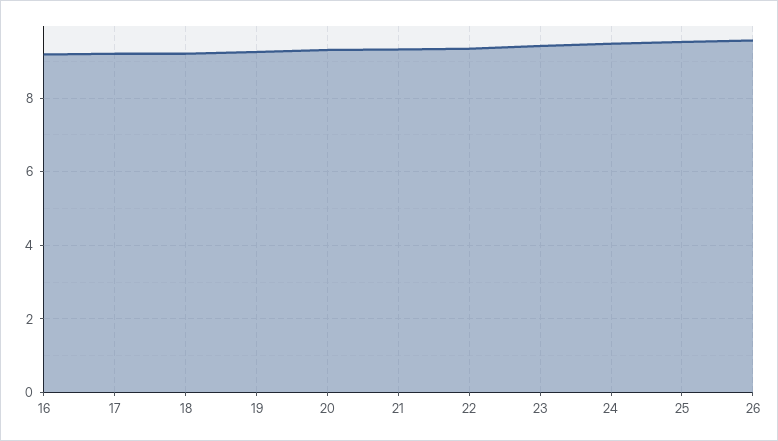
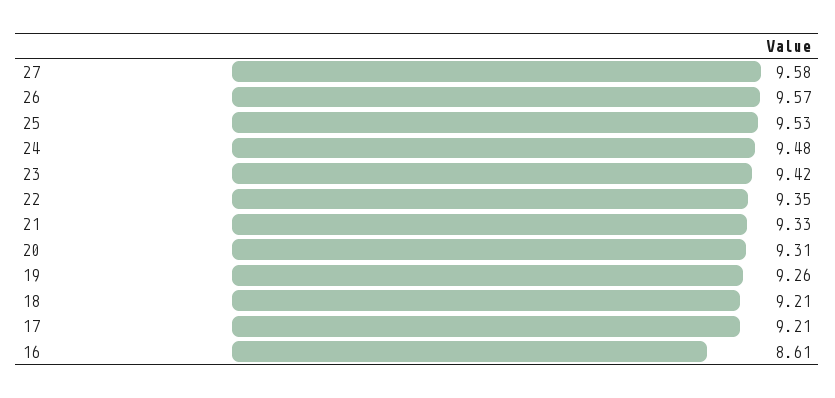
16: 9.2 -> 8.61
27: none -> 9.58

